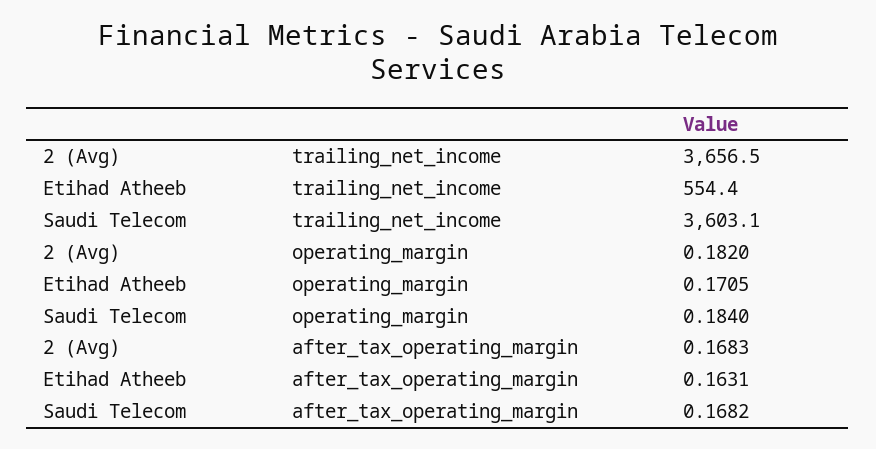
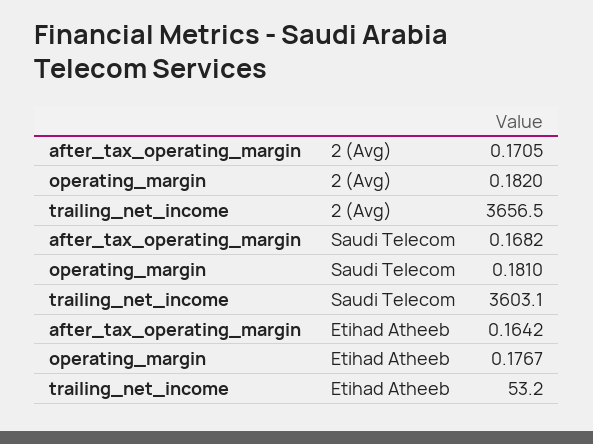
Etihad Atheeb, trailing_net_income: 554.4 -> 53.2
Etihad Atheeb, operating_margin: 0.1705 -> 0.1767
Saudi Telecom, operating_margin: 0.184 -> 0.181
2 (Avg), after_tax_operating_margin: 0.1683 -> 0.1705
Etihad Atheeb, after_tax_operating_margin: 0.1631 -> 0.1642

